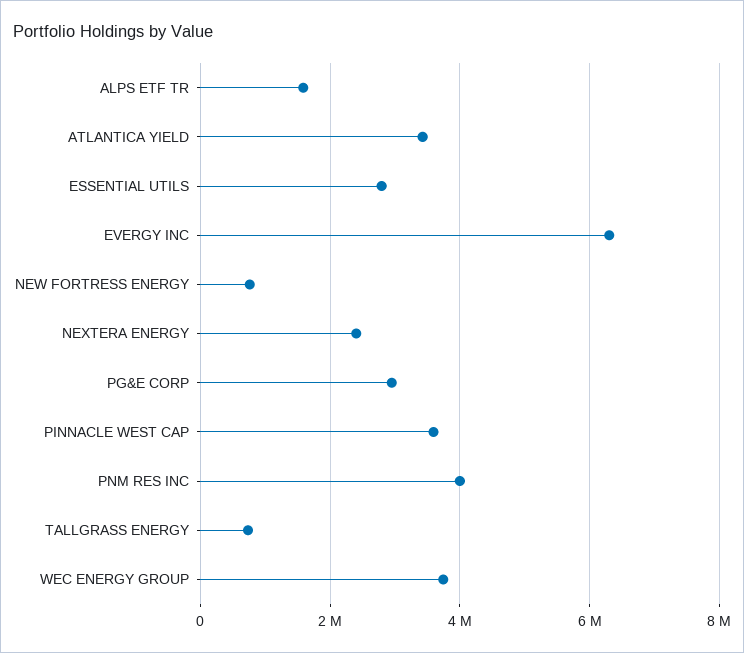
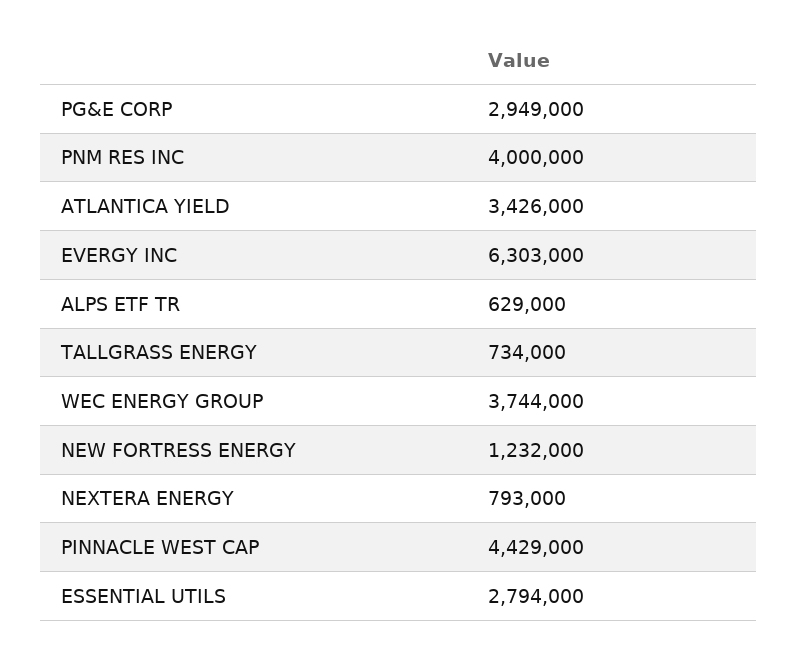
ALPS ETF TR: 1600000 -> 629000
NEW FORTRESS ENERGY: 800000 -> 1232000
NEXTERA ENERGY: 2400000 -> 793000
PINNACLE WEST CAP: 3600000 -> 4429000

